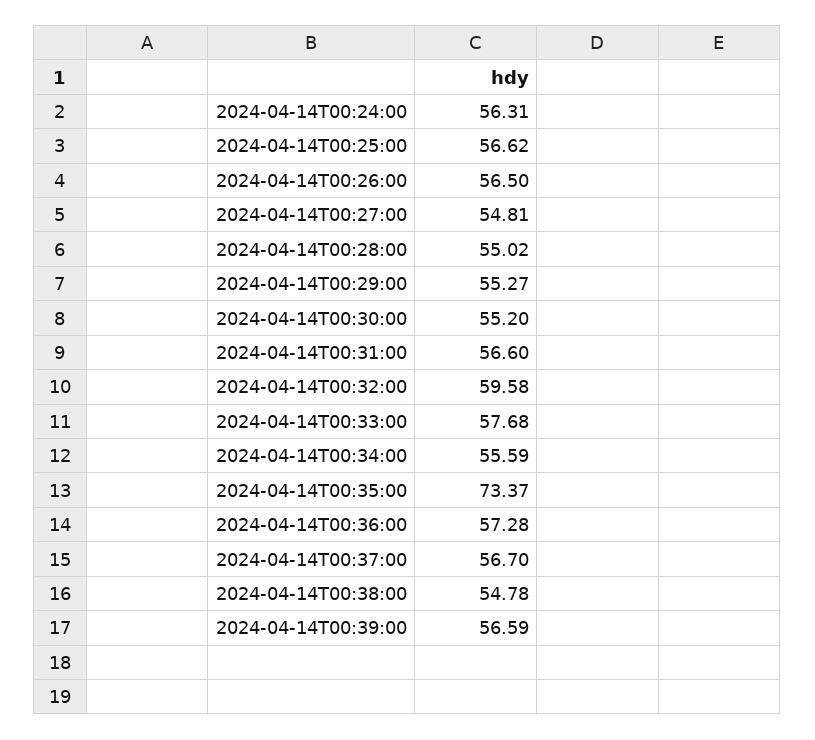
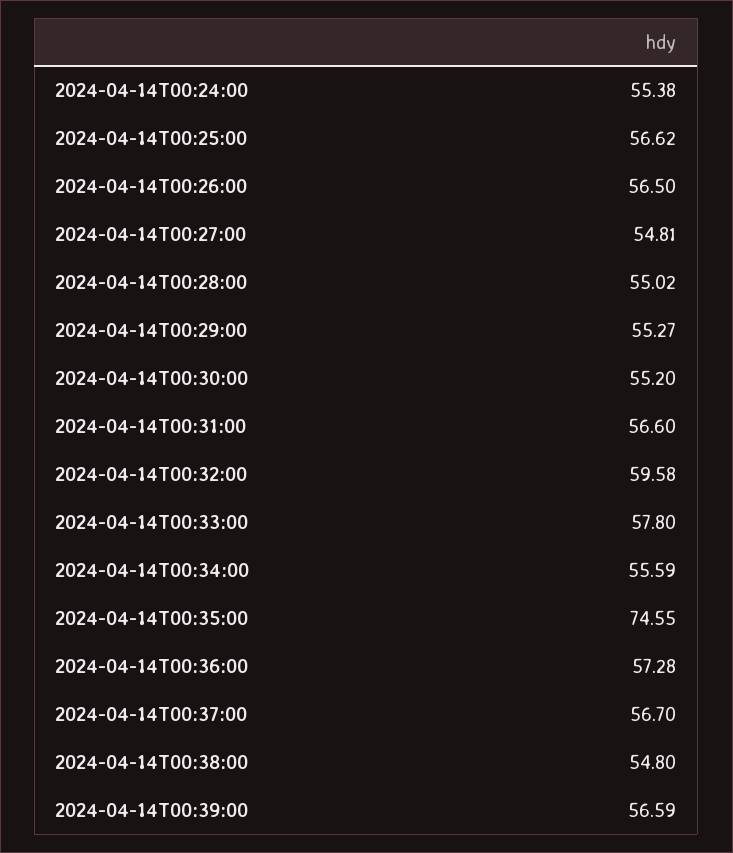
2024-04-14T00:24:00: 56.31 -> 55.38
2024-04-14T00:33:00: 57.68 -> 57.8
2024-04-14T00:35:00: 73.37 -> 74.55
2024-04-14T00:38:00: 54.78 -> 54.8

